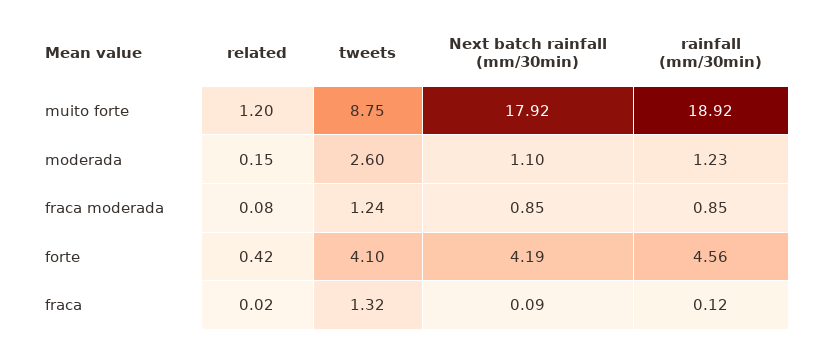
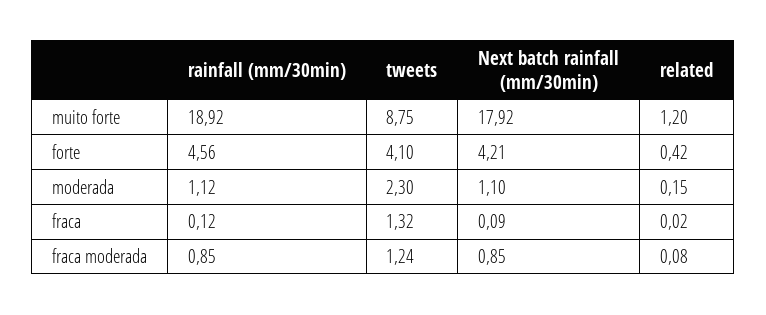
tweets, moderada: 2.6 -> 2.3
rainfall (mm/30min), moderada: 1.23 -> 1.12
Next batch rainfall (mm/30min), forte: 4.19 -> 4.21

